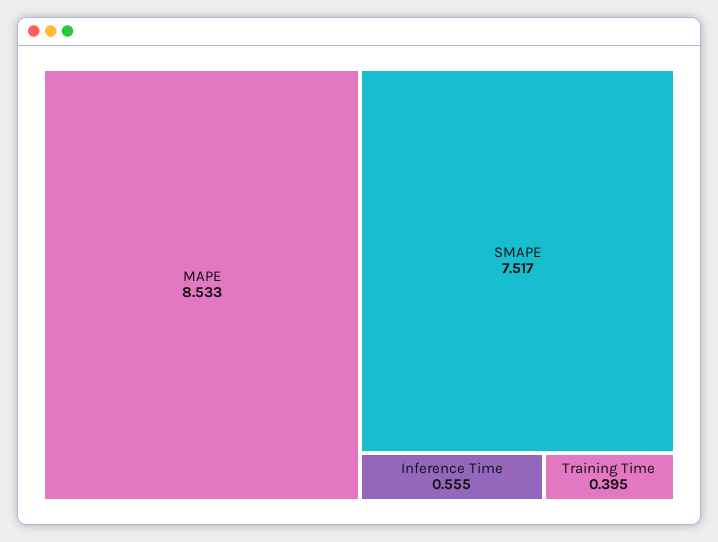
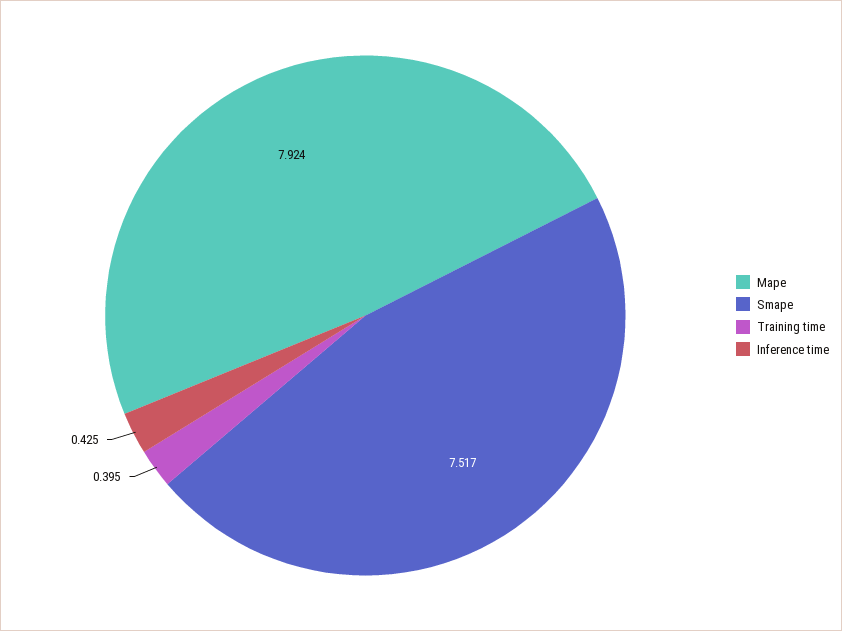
MAPE: 8.533 -> 7.924
Inference Time: 0.555 -> 0.425

